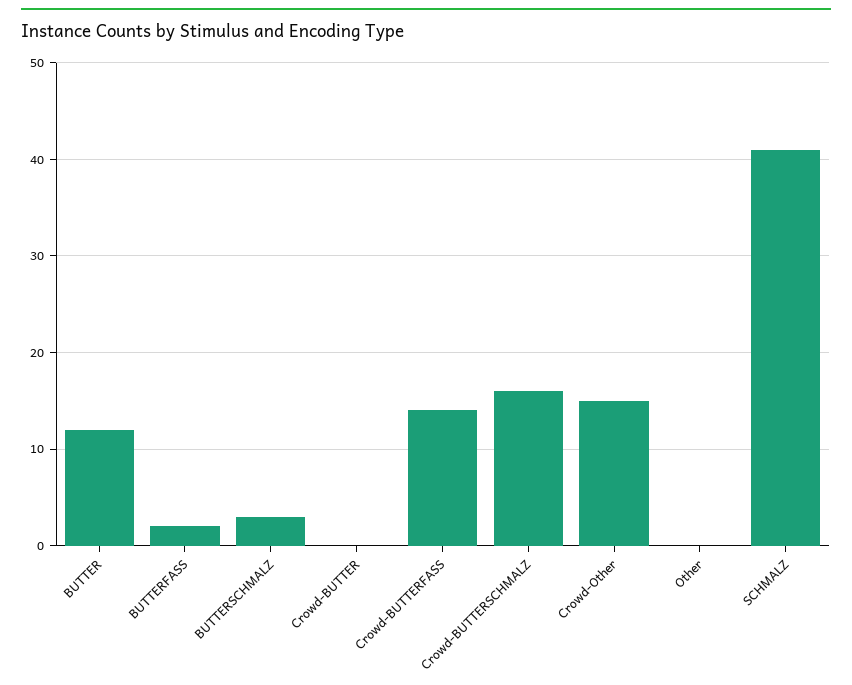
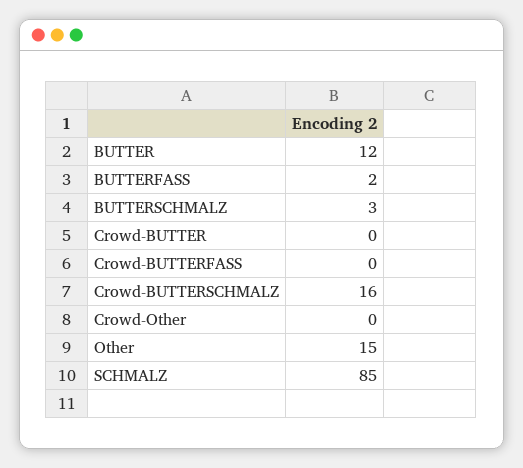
Crowd-BUTTERFASS: 14 -> 0
Crowd-Other: 15 -> 0
Other: 0 -> 15
SCHMALZ: 41 -> 85

